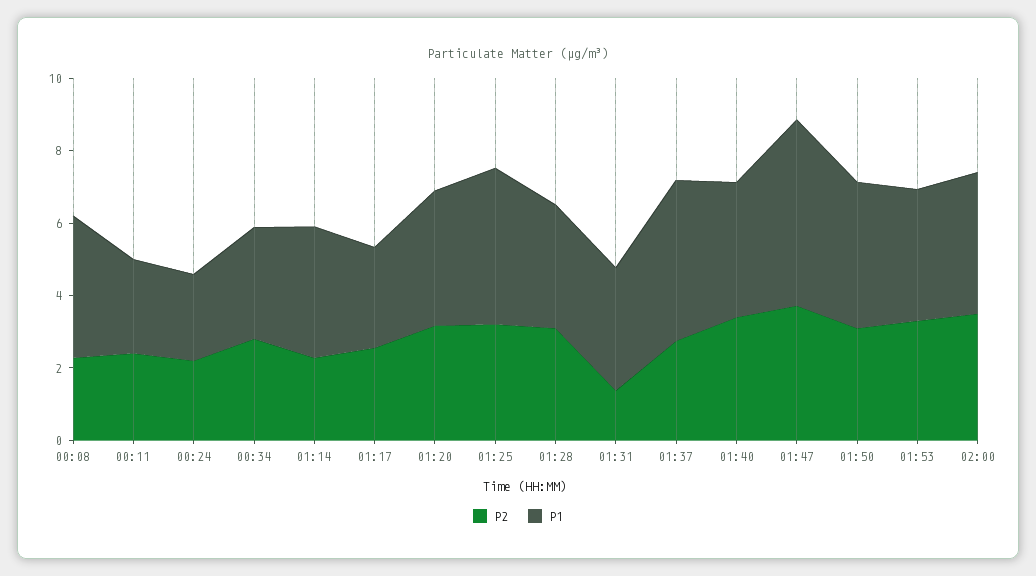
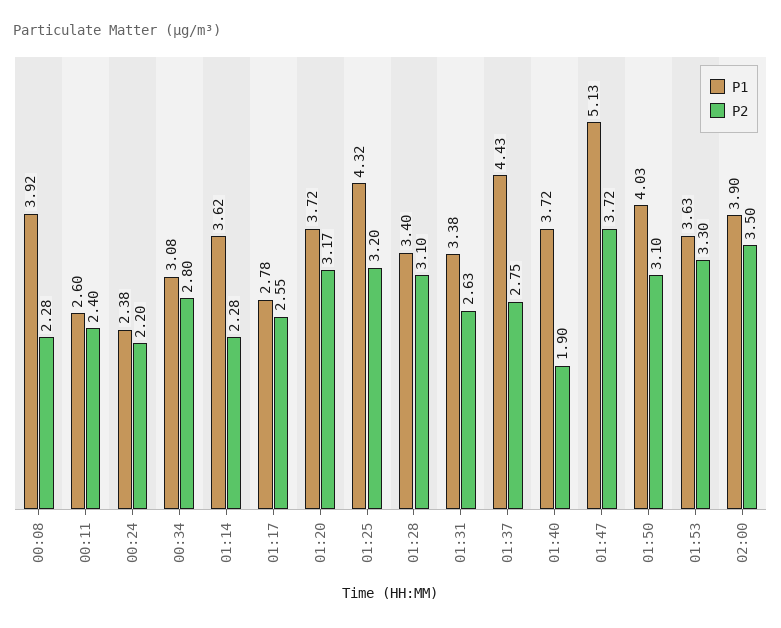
P2, 01:31: 1.5 -> 2.63
P2, 01:40: 3.5 -> 1.9

